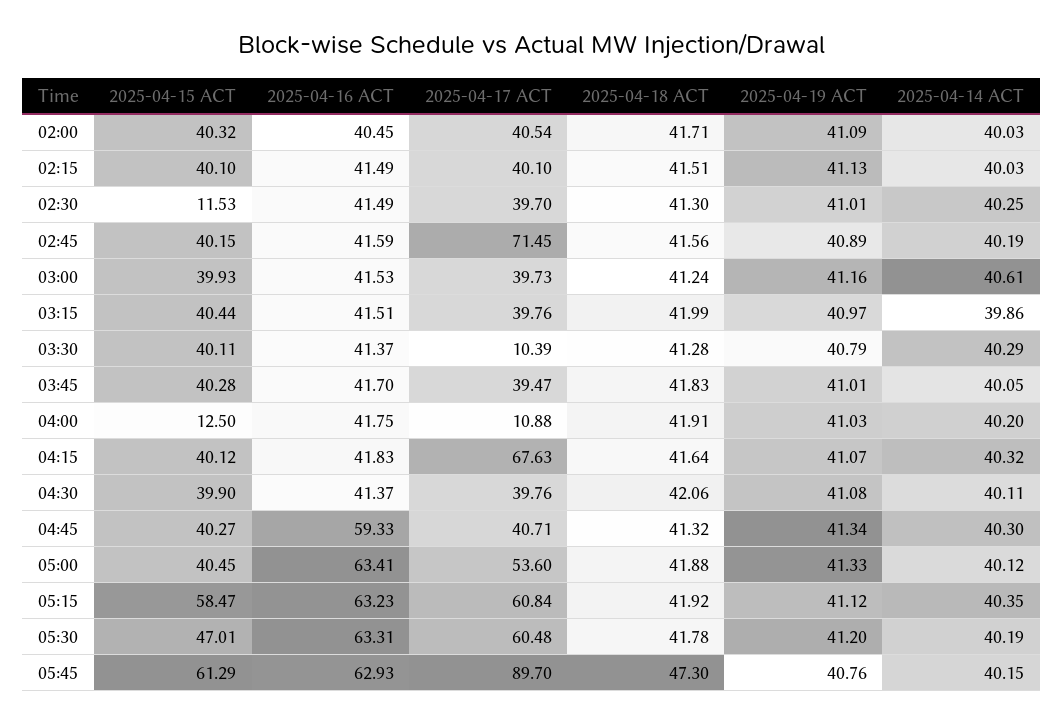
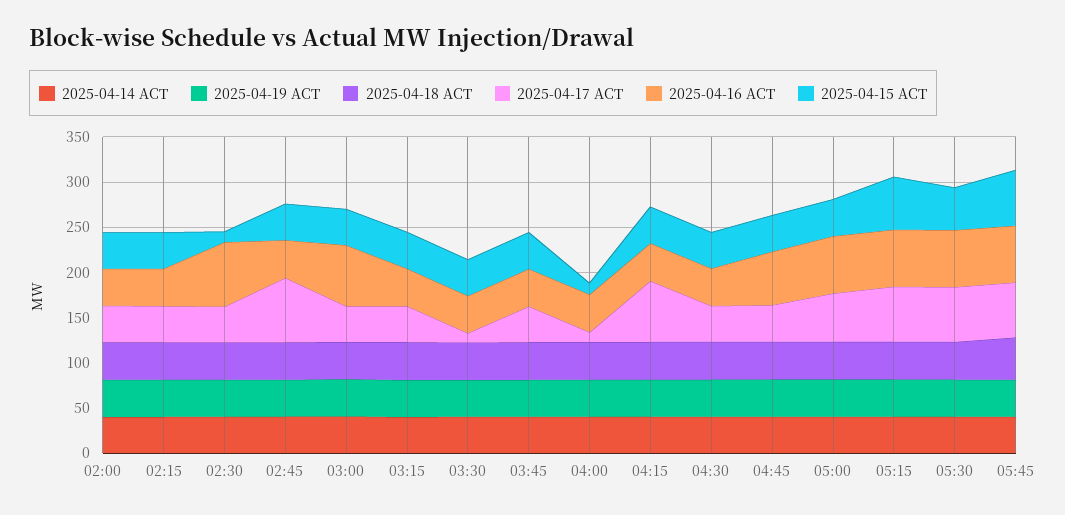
2025-04-16 ACT, 02:30: 41.49 -> 70
2025-04-16 ACT, 03:00: 41.53 -> 70
2025-04-17 ACT, 05:45: 89.7 -> 60

